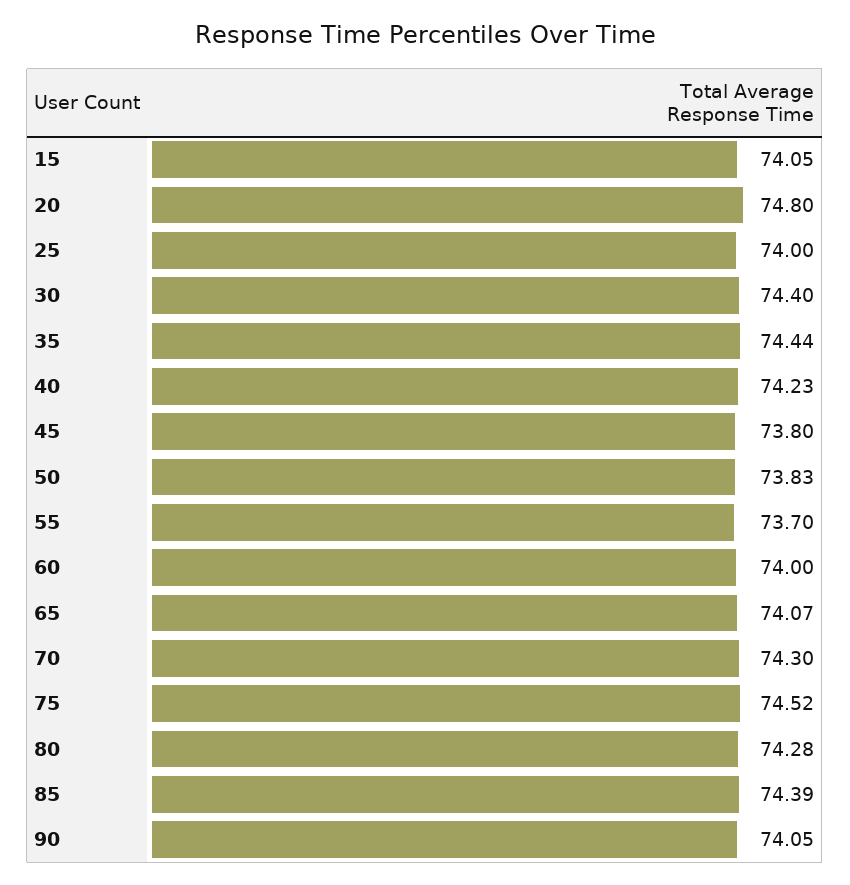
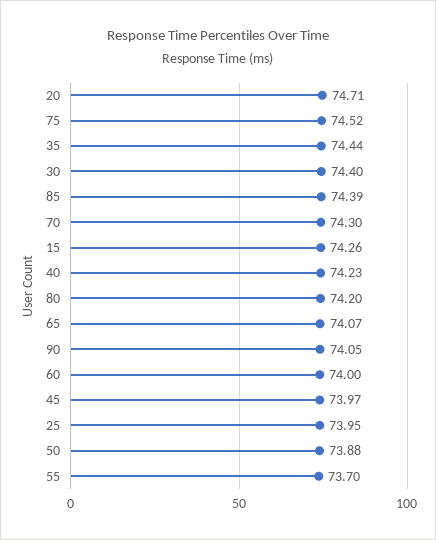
15: 74.05 -> 74.26
20: 74.8 -> 74.71
25: 74 -> 73.95
45: 73.8 -> 73.97
50: 73.83 -> 73.88
80: 74.28 -> 74.2

